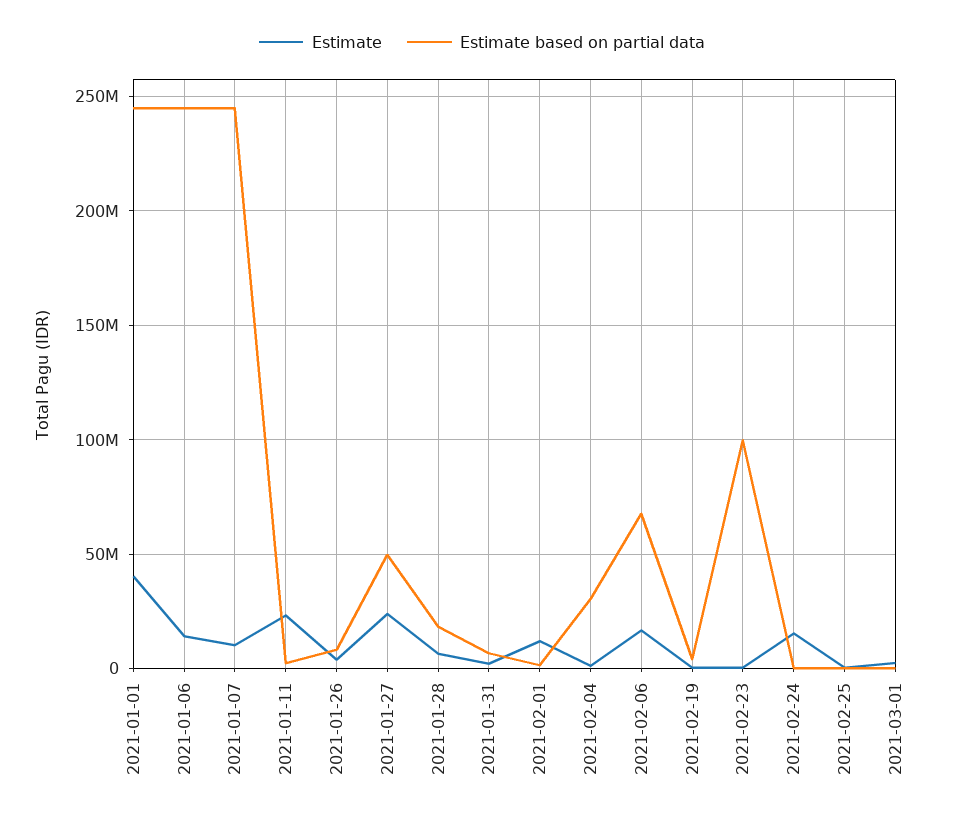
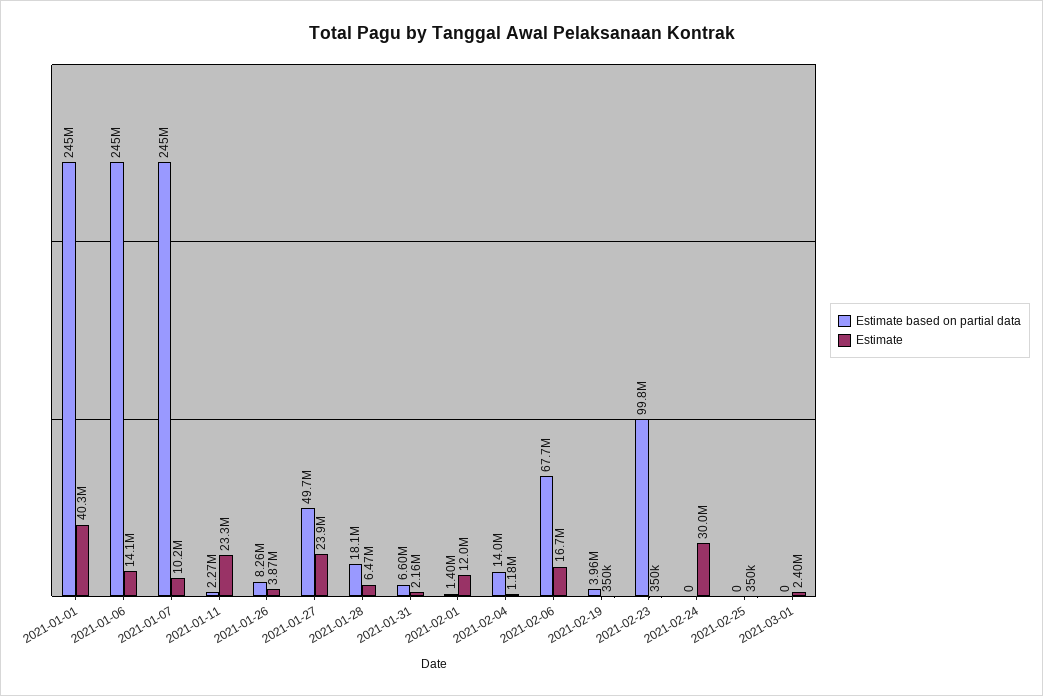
Estimate based on partial data, 2021-02-04: 30000000 -> 14000000
Estimate, 2021-02-24: 15000000 -> 30000000

